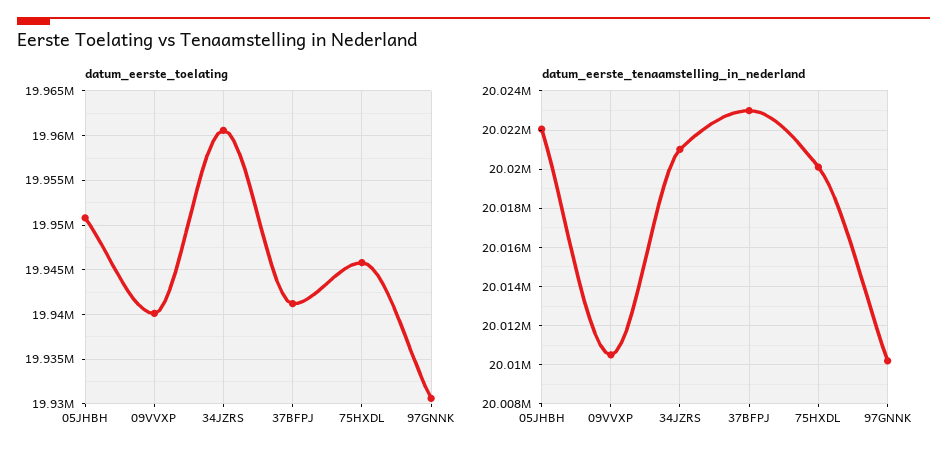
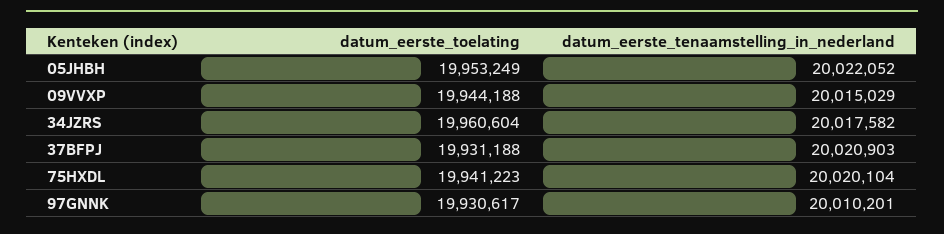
datum_eerste_toelating, 05JHBH: 19951000 -> 19953249
datum_eerste_toelating, 09VVXP: 19940000 -> 19944188
datum_eerste_toelating, 37BFPJ: 19941000 -> 19931188
datum_eerste_toelating, 75HXDL: 19946000 -> 19941223
datum_eerste_tenaamstelling_in_nederland, 09VVXP: 20010500 -> 20015029
datum_eerste_tenaamstelling_in_nederland, 34JZRS: 20021000 -> 20017582
datum_eerste_tenaamstelling_in_nederland, 37BFPJ: 20023000 -> 20020903

